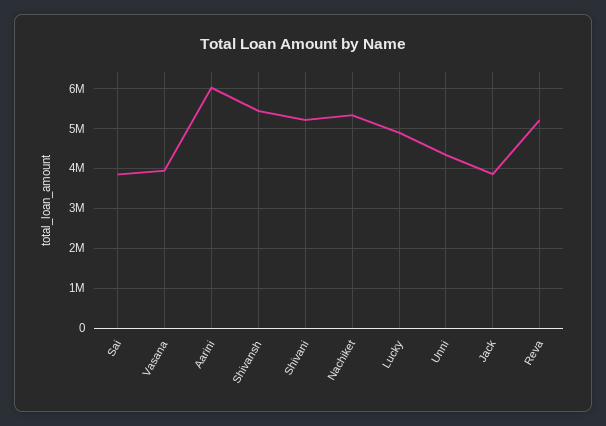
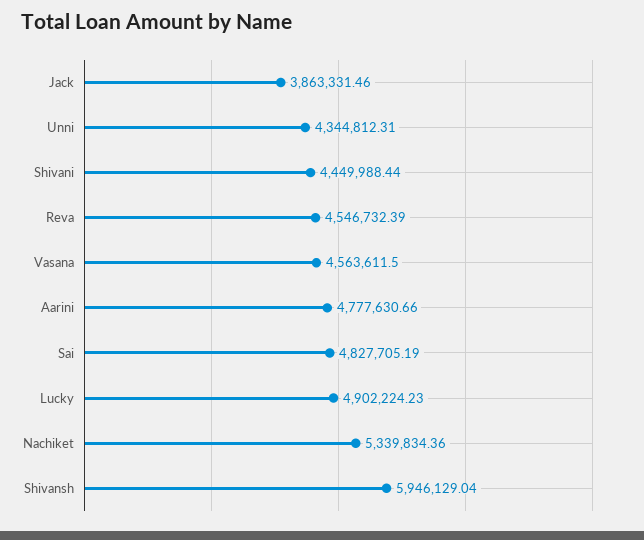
Sai: 3800000 -> 4827705.19
Vasana: 4000000 -> 4563611.5
Aarini: 6000000 -> 4777630.66
Shivansh: 5400000 -> 5946129.04
Shivani: 5200000 -> 4449988.44
Reva: 5200000 -> 4546732.39

